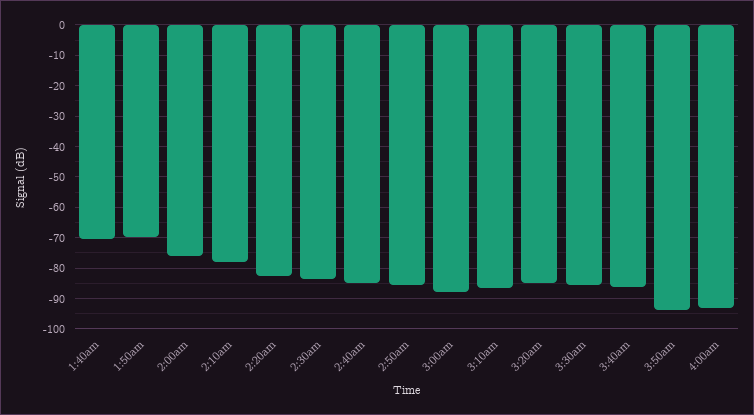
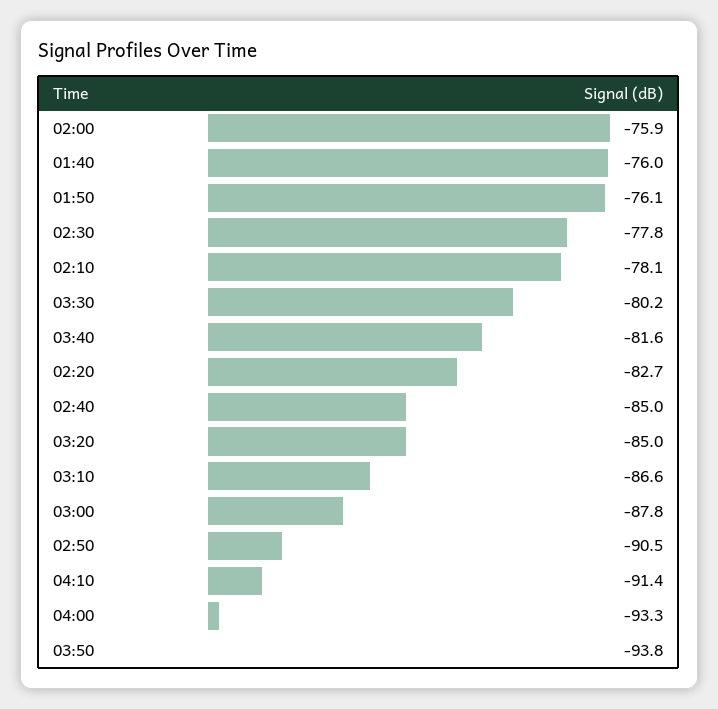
1:40am: -70 -> -76
1:50am: -70 -> -76.1
2:30am: -84 -> -77.8
2:50am: -86 -> -90.5
3:30am: -86 -> -80.2
3:40am: -86 -> -81.6
04:10: none -> -91.4

